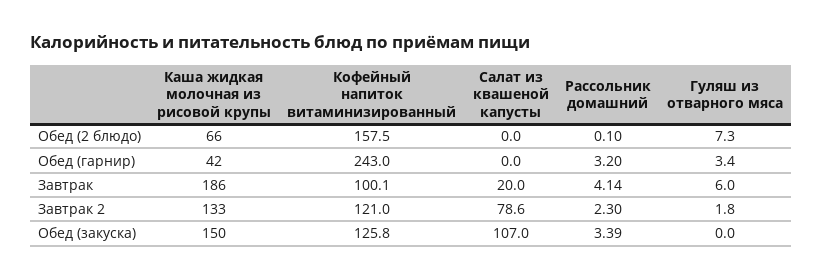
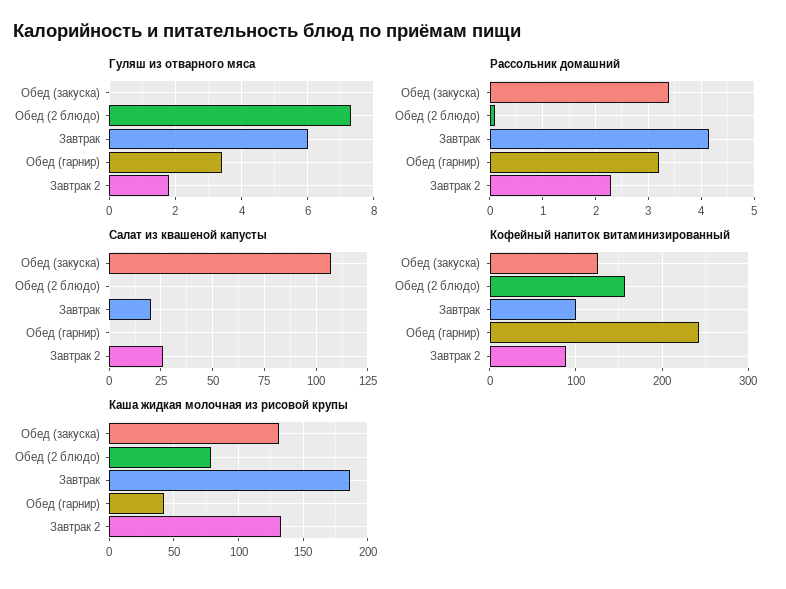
Каша жидкая молочная из рисовой крупы, Обед (2 блюдо): 66 -> 80
Кофейный напиток витаминизированный, Завтрак 2: 121 -> 90
Салат из квашеной капусты, Завтрак 2: 78.6 -> 25
Каша жидкая молочная из рисовой крупы, Обед (закуска): 150 -> 130

